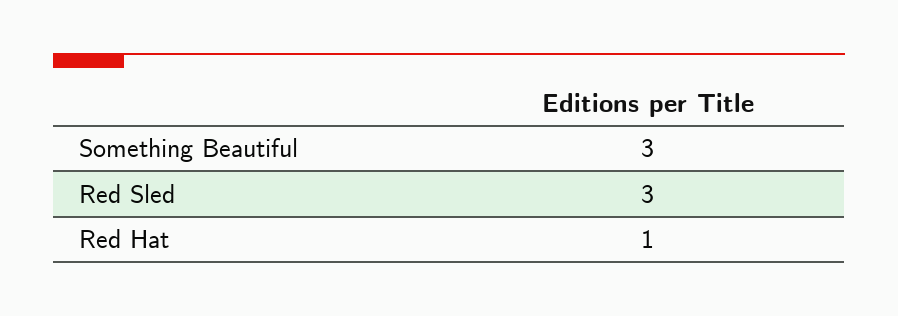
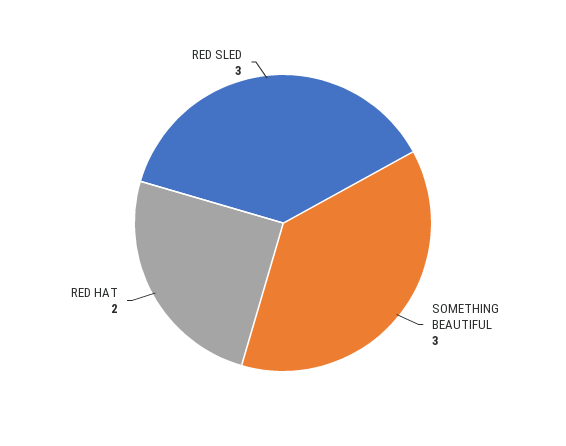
Red Hat: 1 -> 2

